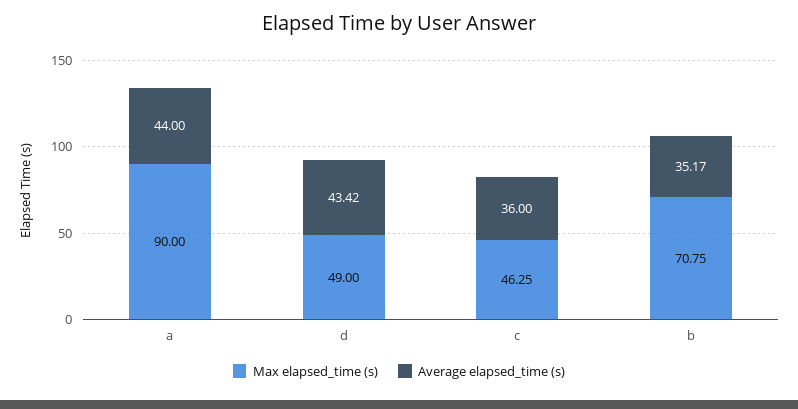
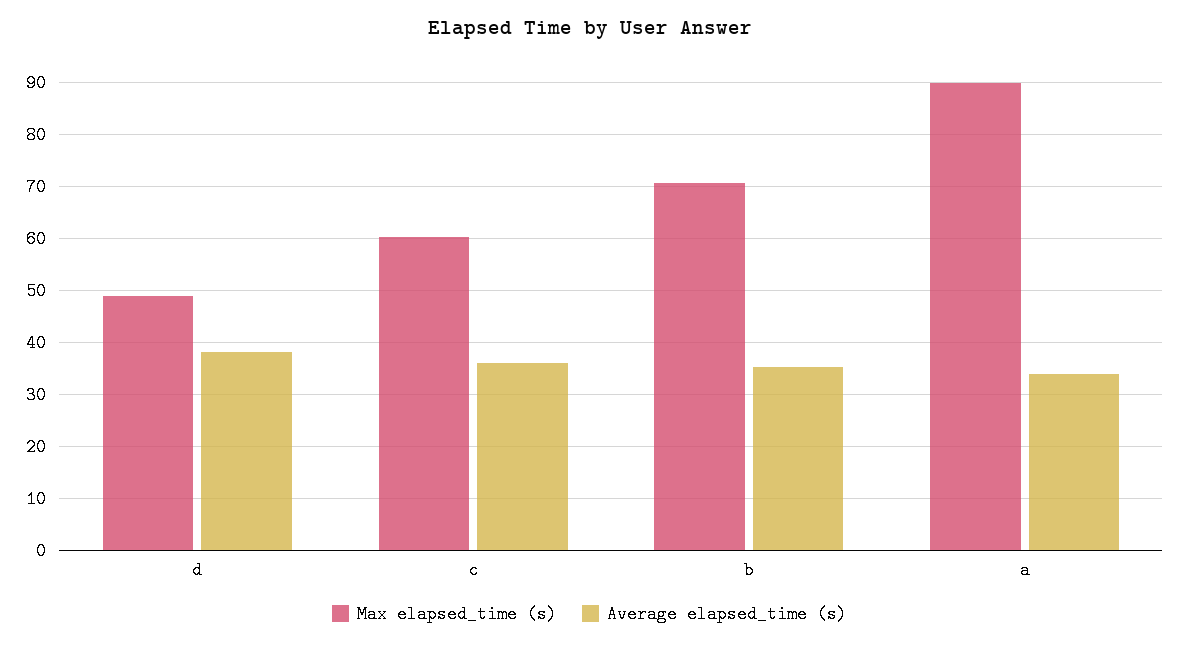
Average elapsed_time (s), a: 44 -> 34
Average elapsed_time (s), d: 43.42 -> 38
Max elapsed_time (s), c: 46.25 -> 60

